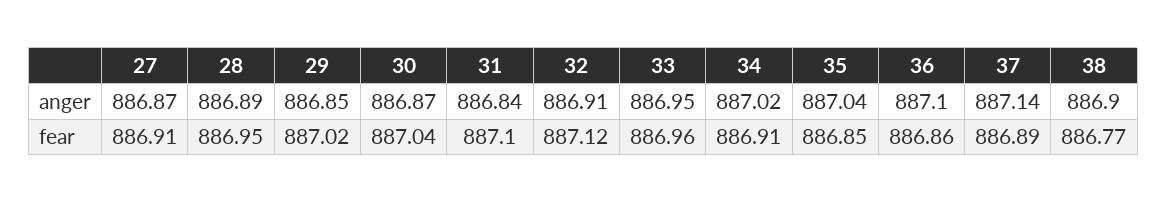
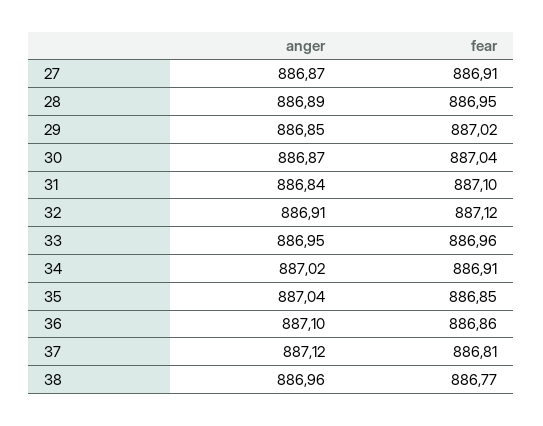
37, anger: 887.14 -> 887.12
38, anger: 886.9 -> 886.96
37, fear: 886.89 -> 886.81

